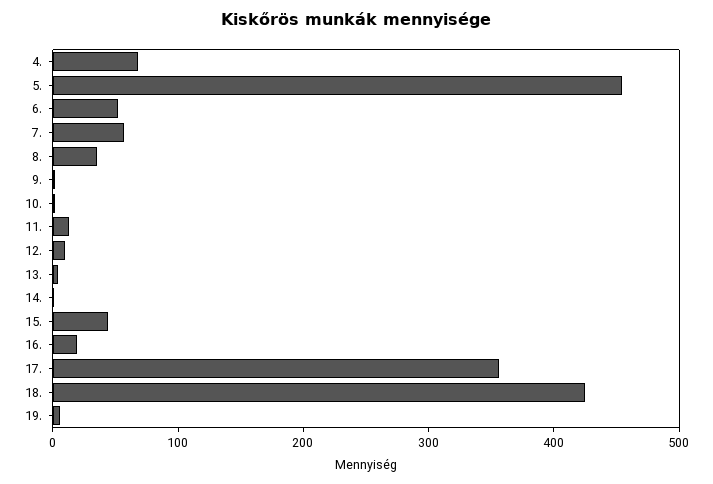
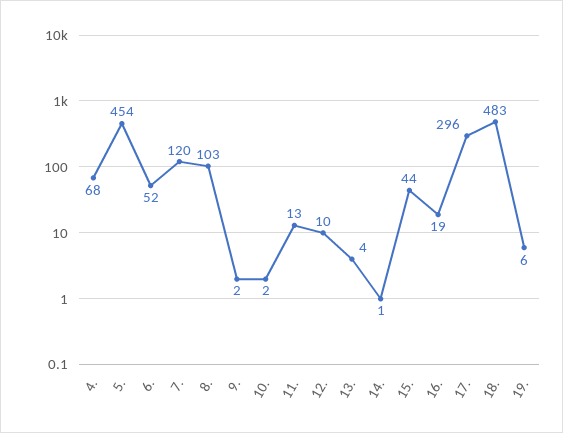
7.: 60 -> 120
8.: 40 -> 103
17.: 360 -> 296
18.: 420 -> 483

